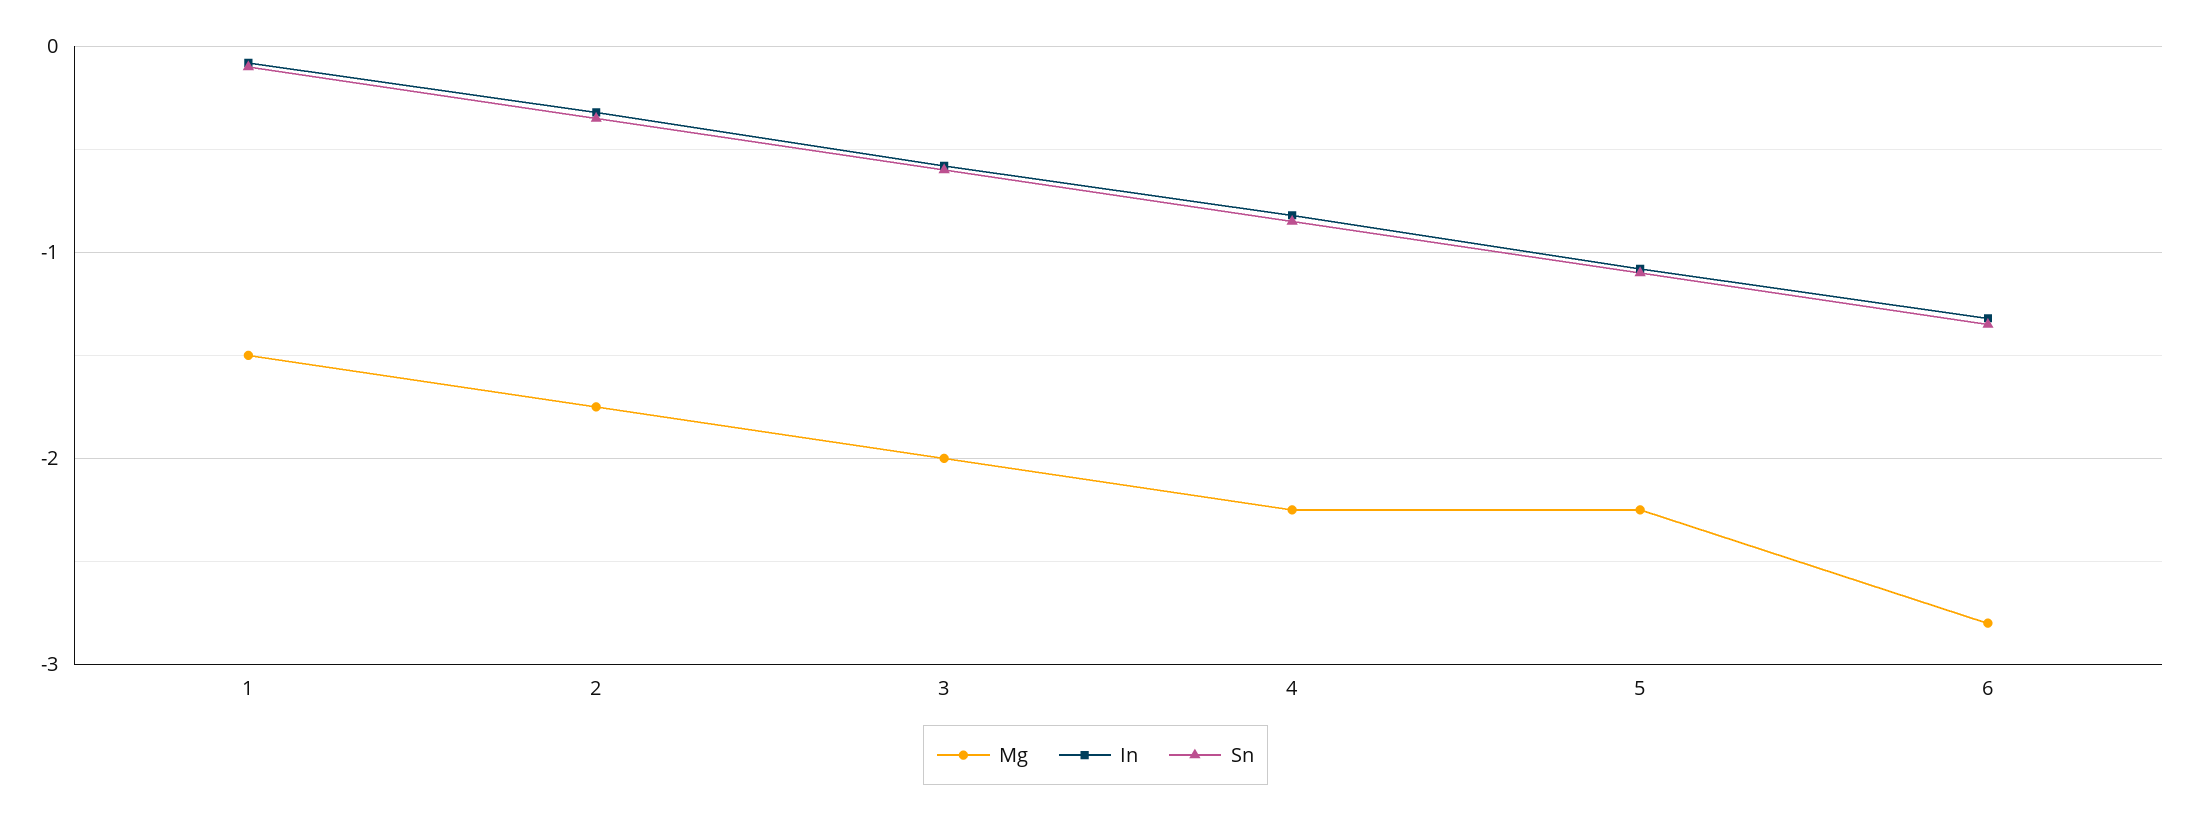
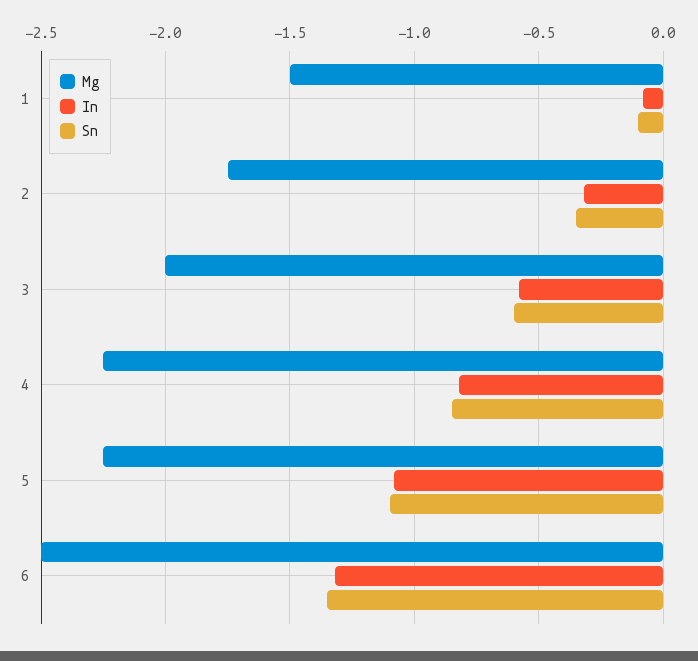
Mg, 6: -2.8 -> -2.5

